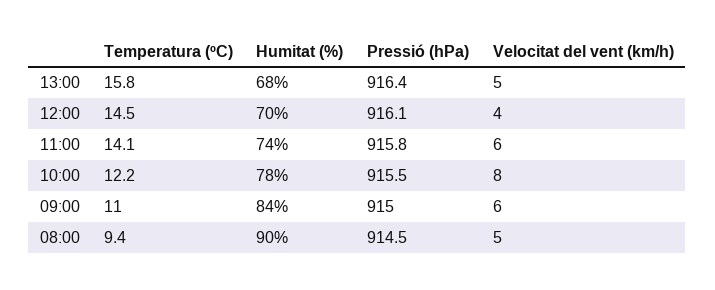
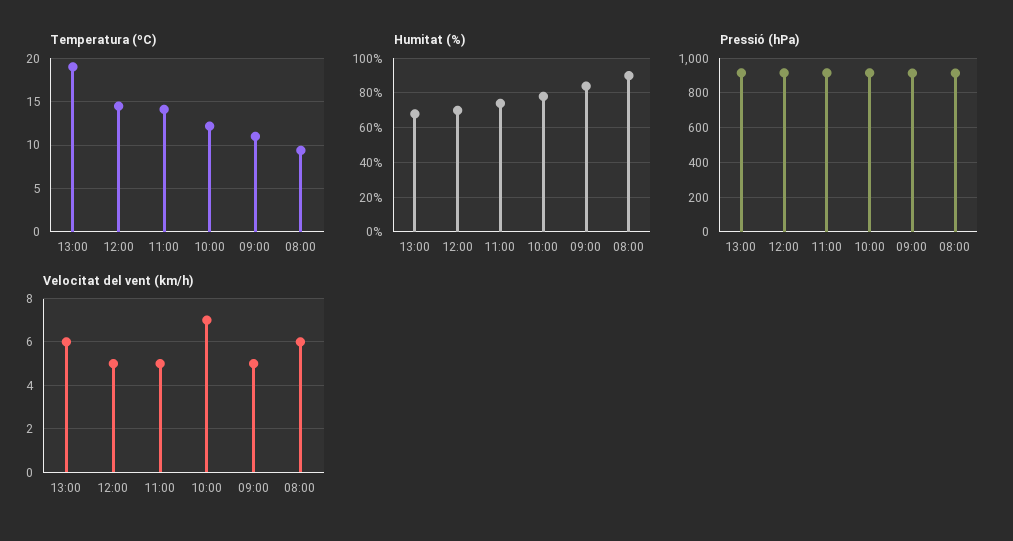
Temperatura (ºC), 13:00: 15.8 -> 19
Velocitat del vent (km/h), 13:00: 5 -> 6
Velocitat del vent (km/h), 12:00: 4 -> 5
Velocitat del vent (km/h), 11:00: 6 -> 5
Velocitat del vent (km/h), 10:00: 8 -> 7
Velocitat del vent (km/h), 09:00: 6 -> 5
Velocitat del vent (km/h), 08:00: 5 -> 6

